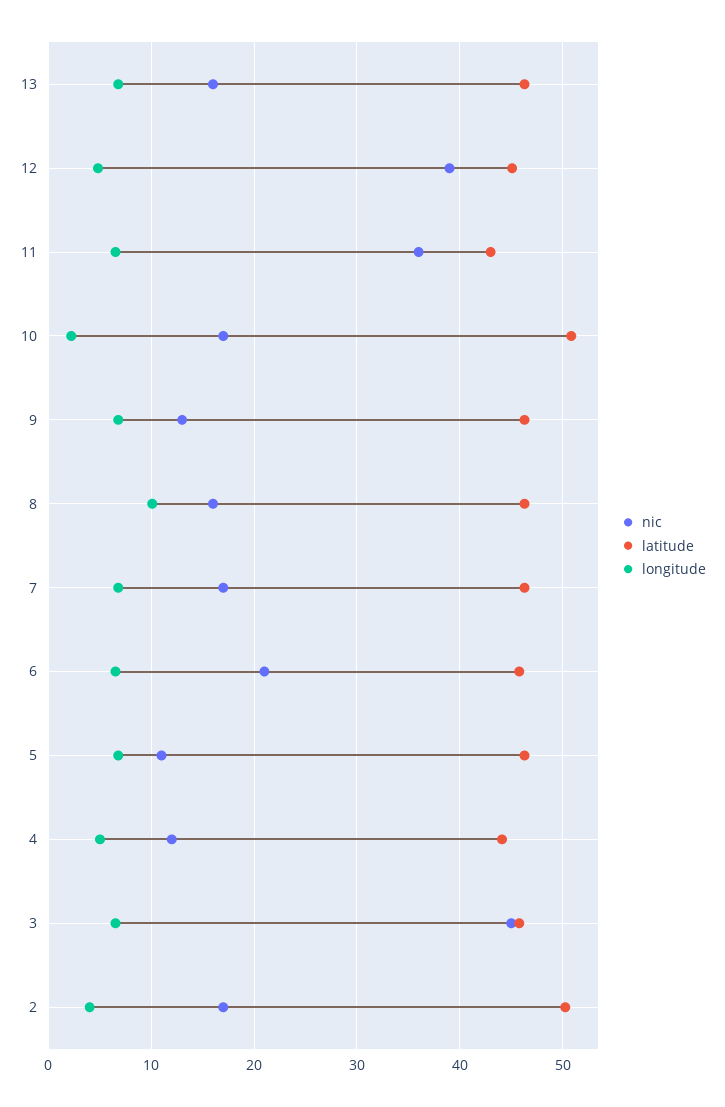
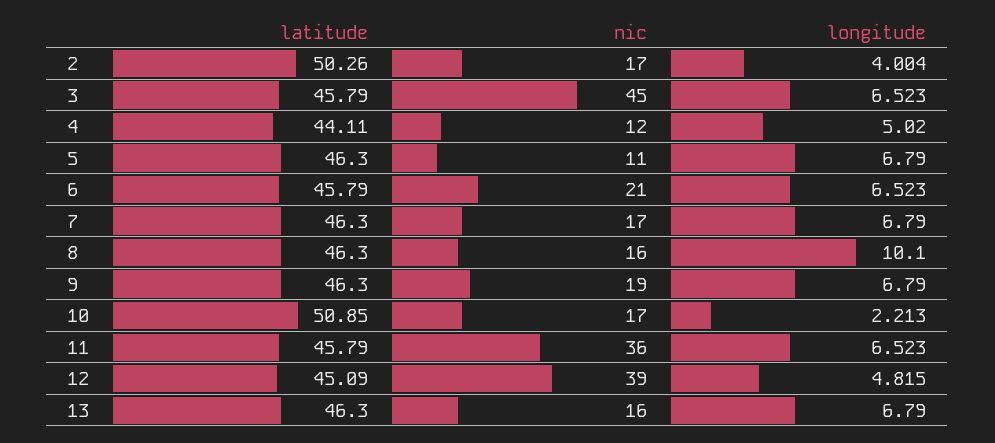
latitude, 11: 43 -> 45.79
nic, 9: 13 -> 19

